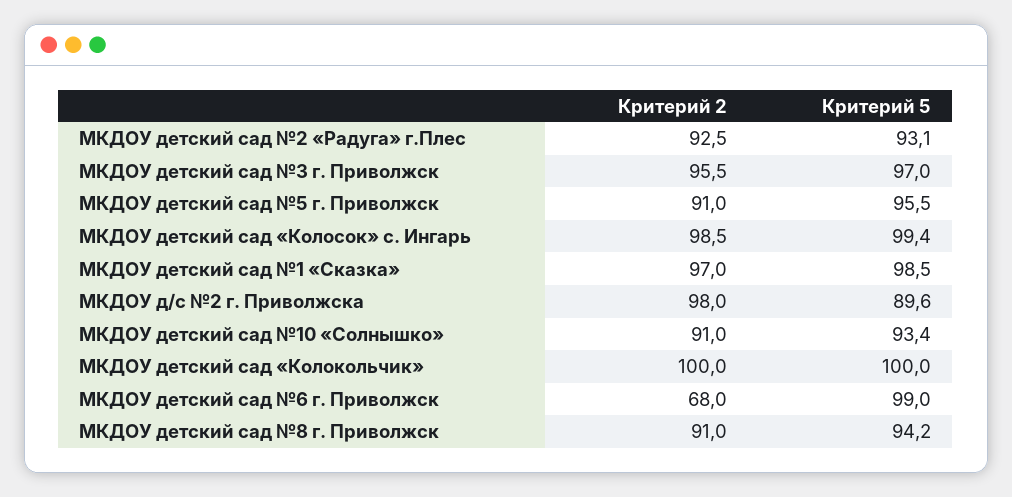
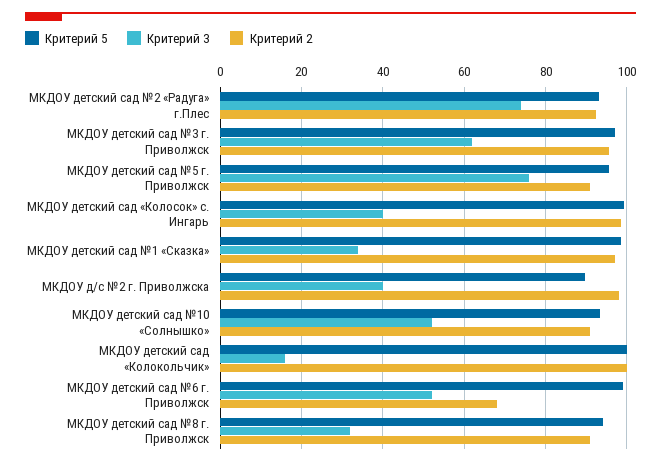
Критерий 3, МКДОУ детский сад №2 «Радуга» г.Плес: none -> 74
Критерий 3, МКДОУ детский сад №3 г. Приволжск: none -> 62
Критерий 3, МКДОУ детский сад №5 г. Приволжск: none -> 76
Критерий 3, МКДОУ детский сад «Колосок» с. Ингарь: none -> 40
Критерий 3, МКДОУ детский сад №1 «Сказка»: none -> 34
Критерий 3, МКДОУ д/с №2 г. Приволжска: none -> 40
Критерий 3, МКДОУ детский сад №10 «Солнышко»: none -> 52
Критерий 3, МКДОУ детский сад «Колокольчик»: none -> 16
Критерий 3, МКДОУ детский сад №6 г. Приволжск: none -> 52
Критерий 3, МКДОУ детский сад №8 г. Приволжск: none -> 32

